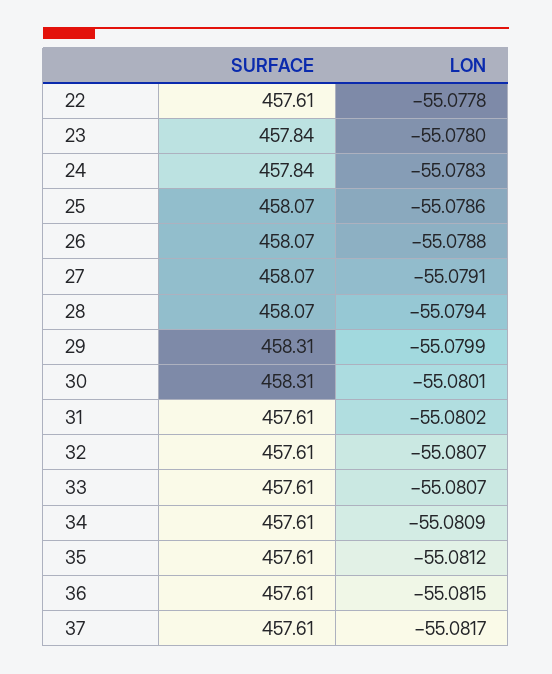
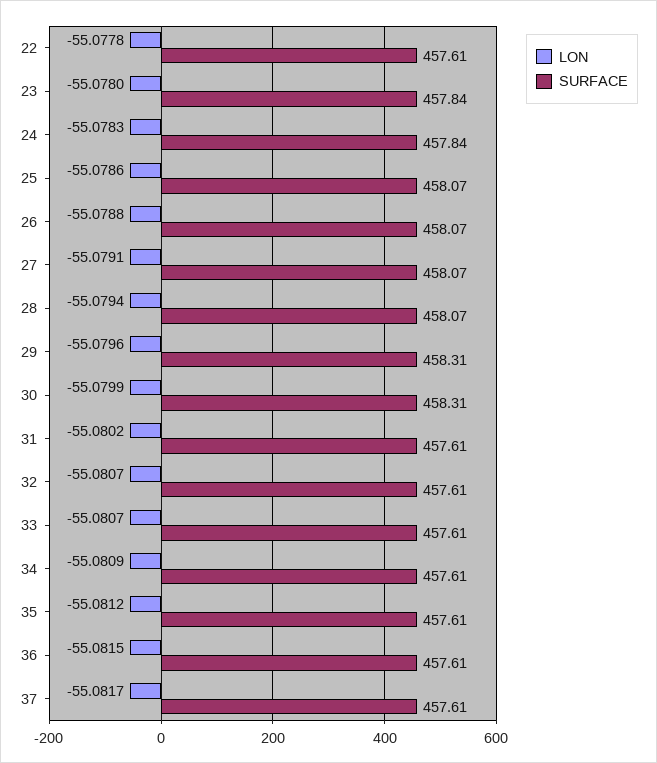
LON, 29: -55.0799 -> -55.0796
LON, 30: -55.0801 -> -55.0799

